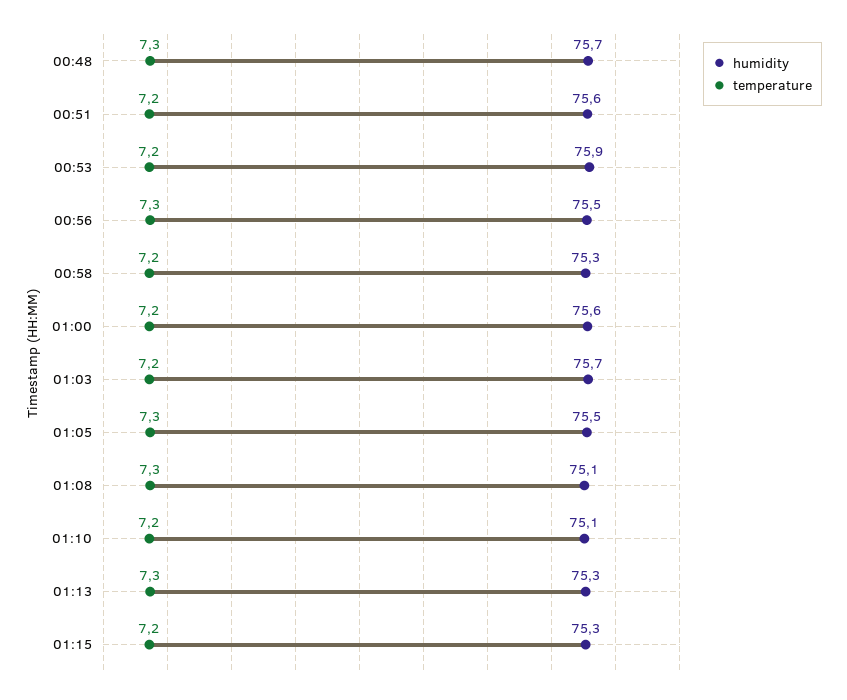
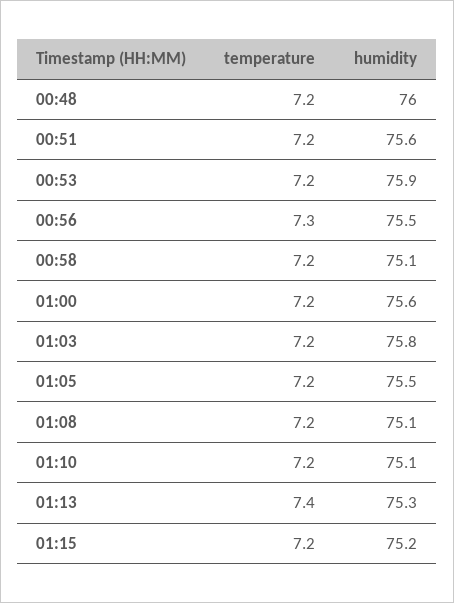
humidity, 00:48: 75.7 -> 76
temperature, 00:48: 7.3 -> 7.2
humidity, 00:58: 75.3 -> 75.1
humidity, 01:03: 75.7 -> 75.8
temperature, 01:05: 7.3 -> 7.2
temperature, 01:08: 7.3 -> 7.2
temperature, 01:13: 7.3 -> 7.4
humidity, 01:15: 75.3 -> 75.2

